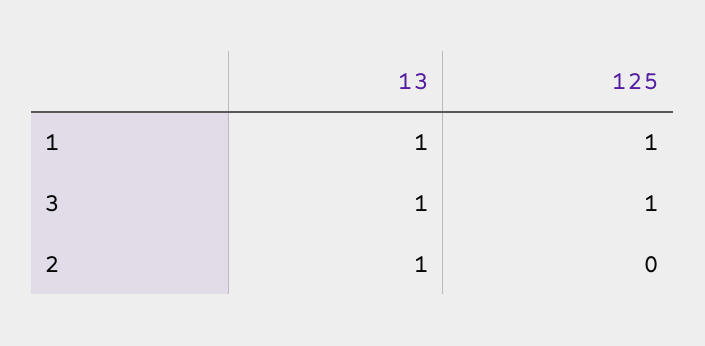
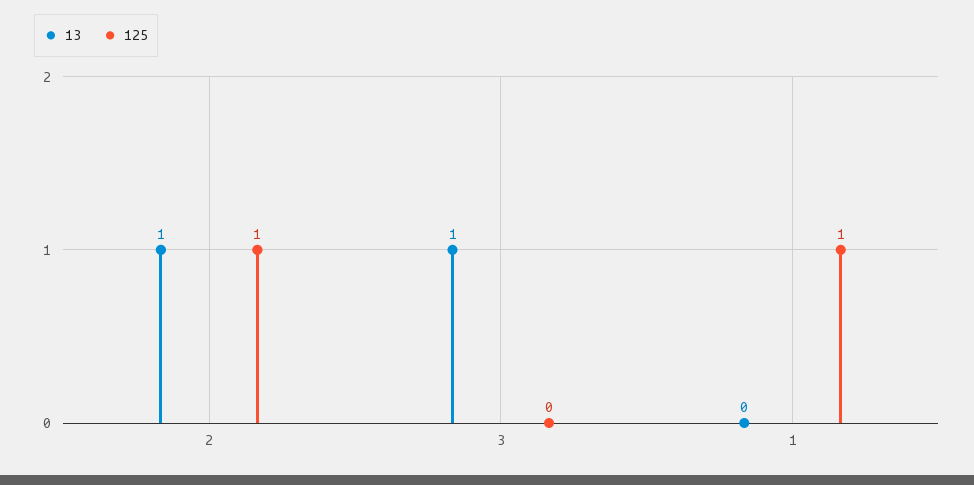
13, 1: 1 -> 0
125, 3: 1 -> 0
125, 2: 0 -> 1

